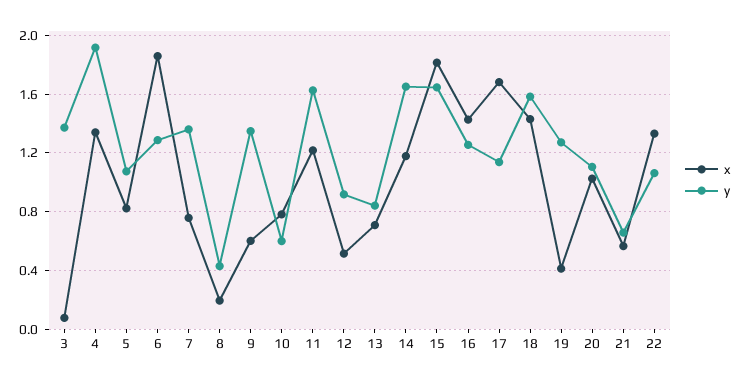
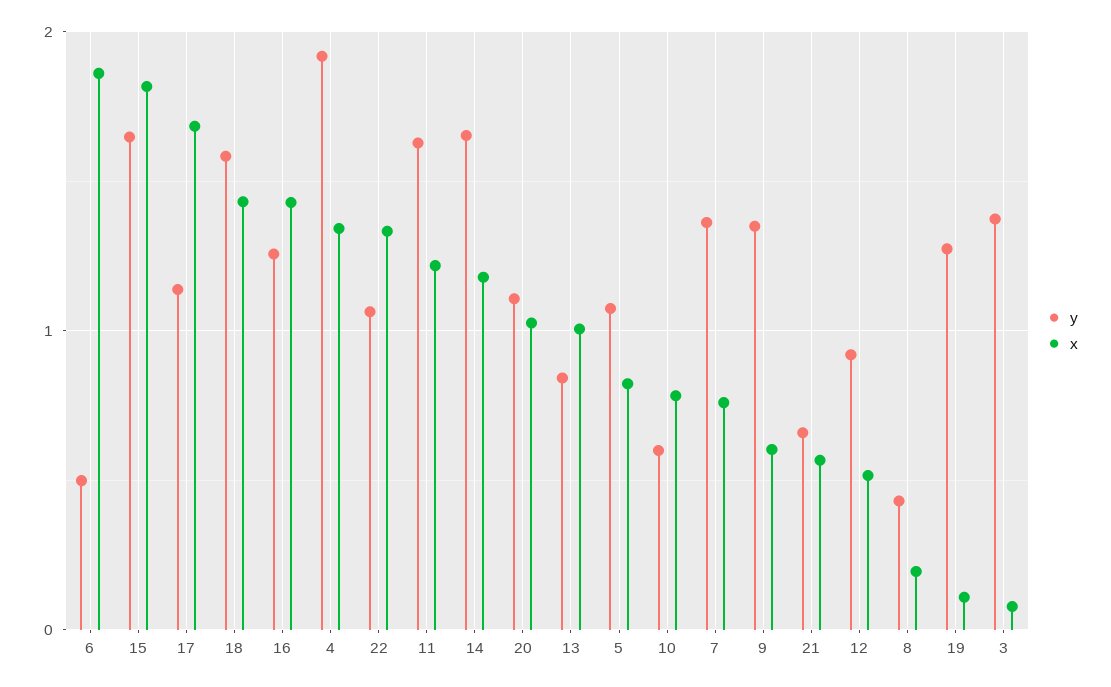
y, 6: 1.3 -> 0.5
x, 13: 0.7 -> 1
x, 19: 0.4 -> 0.1

